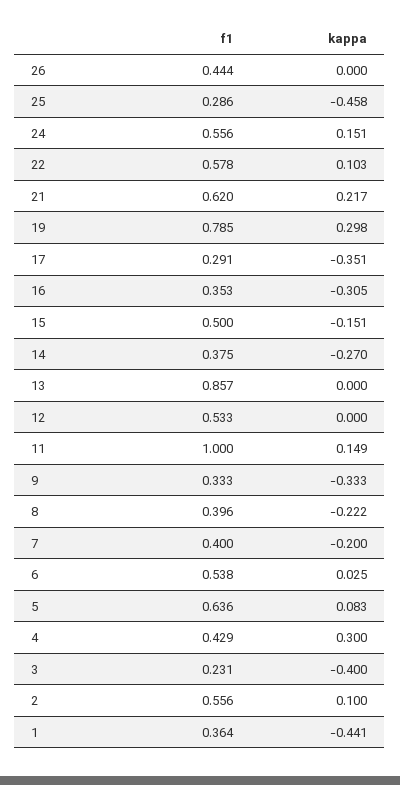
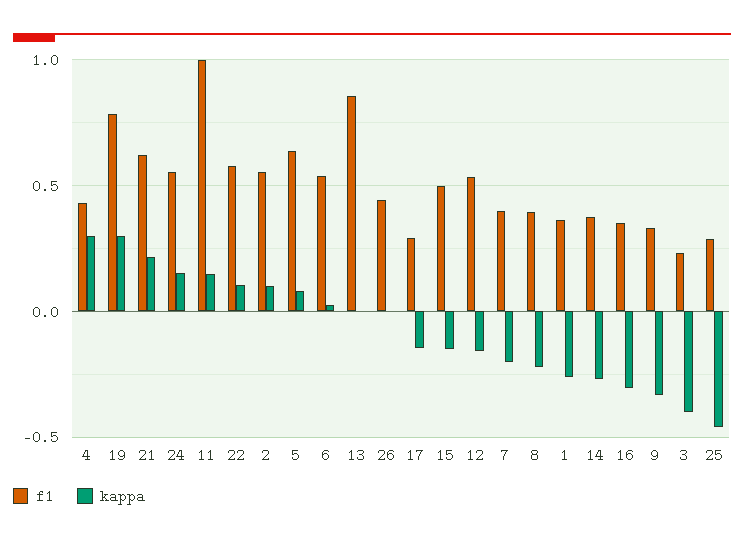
kappa, 17: -0.351 -> -0.15
kappa, 12: 0 -> -0.15
kappa, 1: -0.441 -> -0.25

